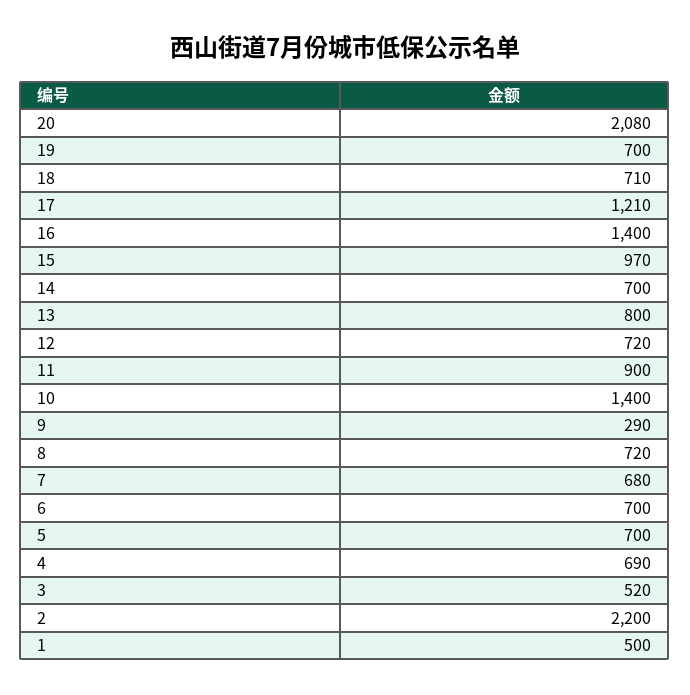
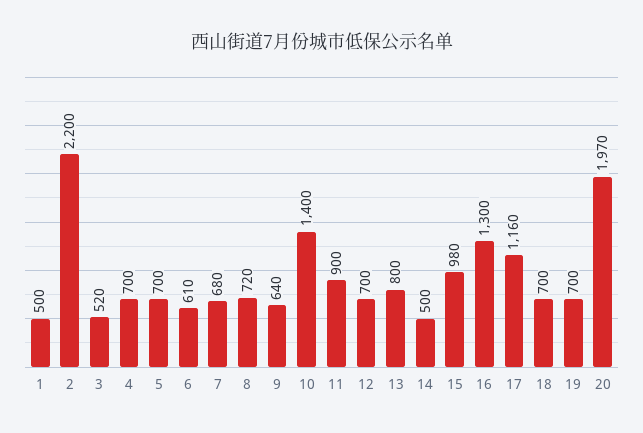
20: 2080 -> 1970
18: 710 -> 700
17: 1210 -> 1160
16: 1400 -> 1300
15: 970 -> 980
14: 700 -> 500
12: 720 -> 700
9: 290 -> 640
6: 700 -> 610
4: 690 -> 700

